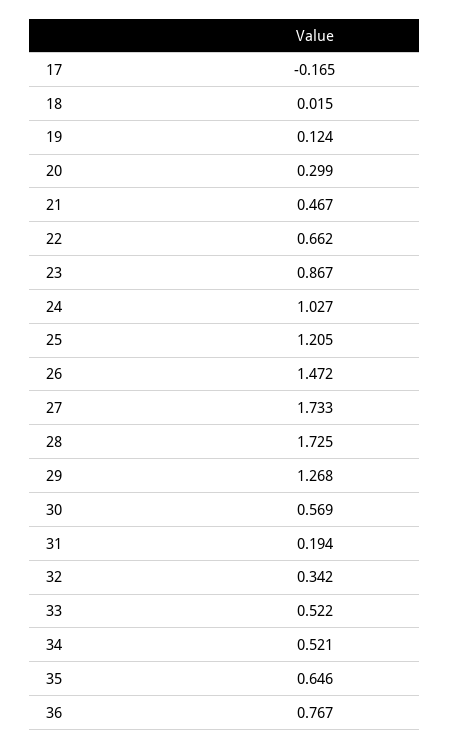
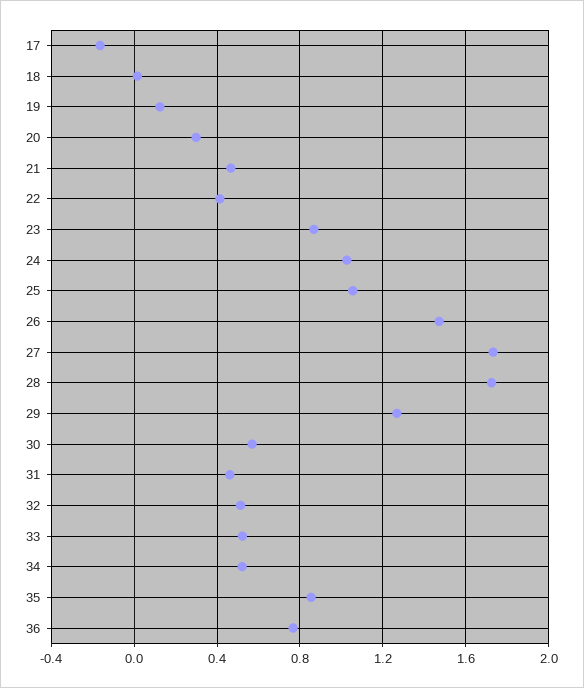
22: 0.662 -> 0.4
25: 1.205 -> 1.05
31: 0.194 -> 0.45
32: 0.342 -> 0.5
35: 0.646 -> 0.85

